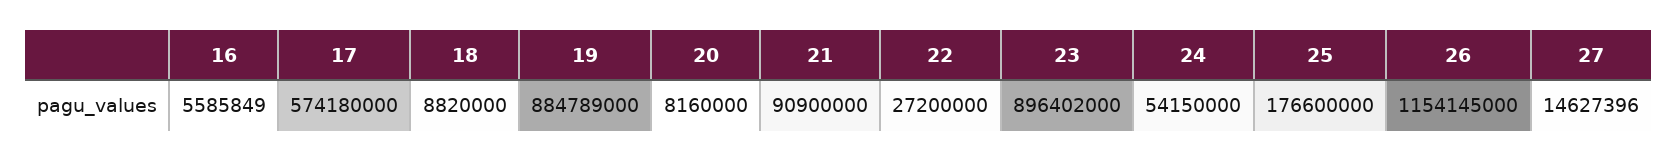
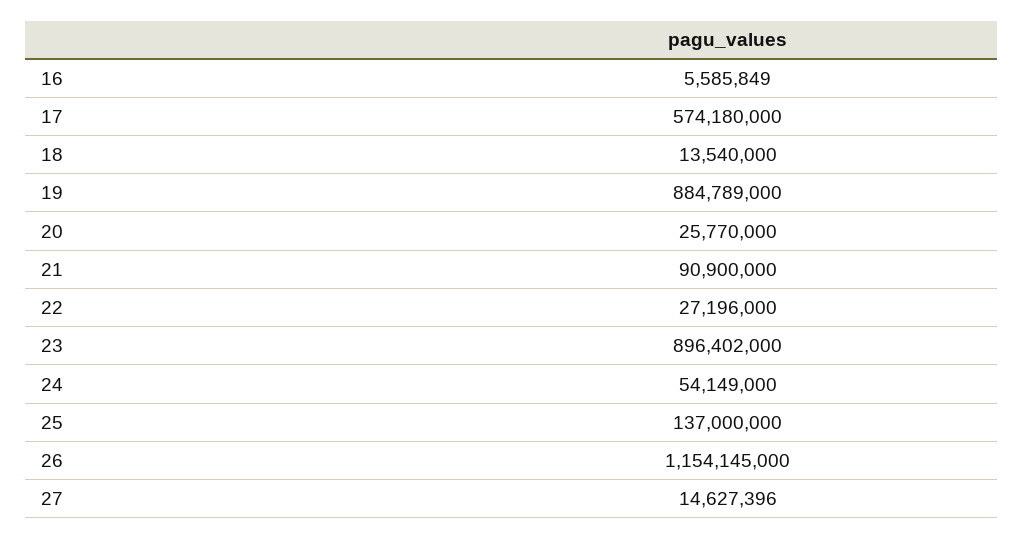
18: 8820000 -> 13540000
20: 8160000 -> 25770000
22: 27200000 -> 27196000
24: 54150000 -> 54149000
25: 176600000 -> 137000000

